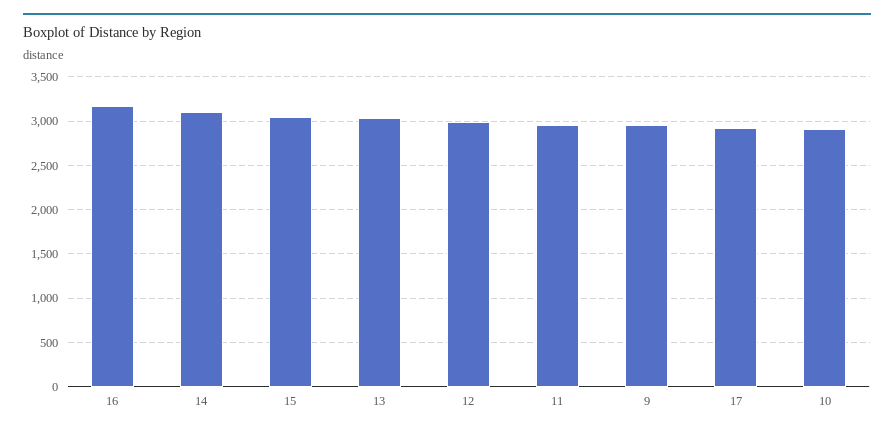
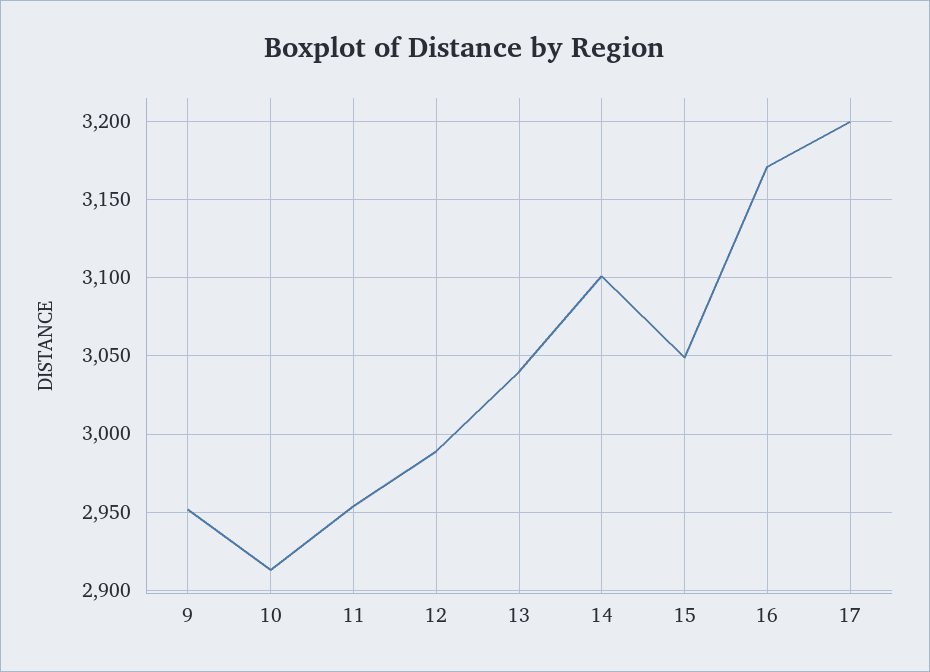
17: 2900 -> 3200

